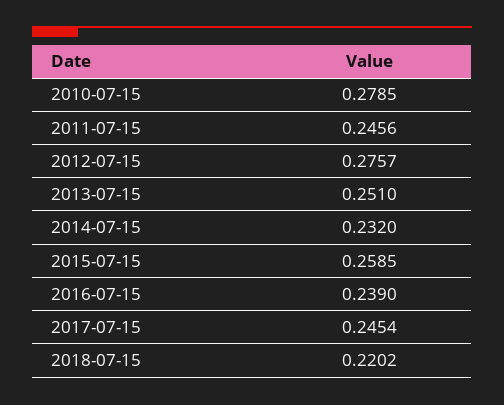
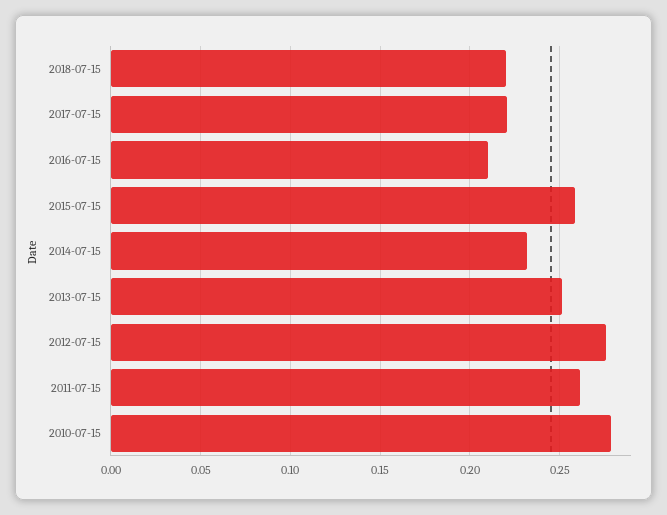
2011-07-15: 0.2456 -> 0.26
2016-07-15: 0.239 -> 0.21
2017-07-15: 0.2454 -> 0.22

